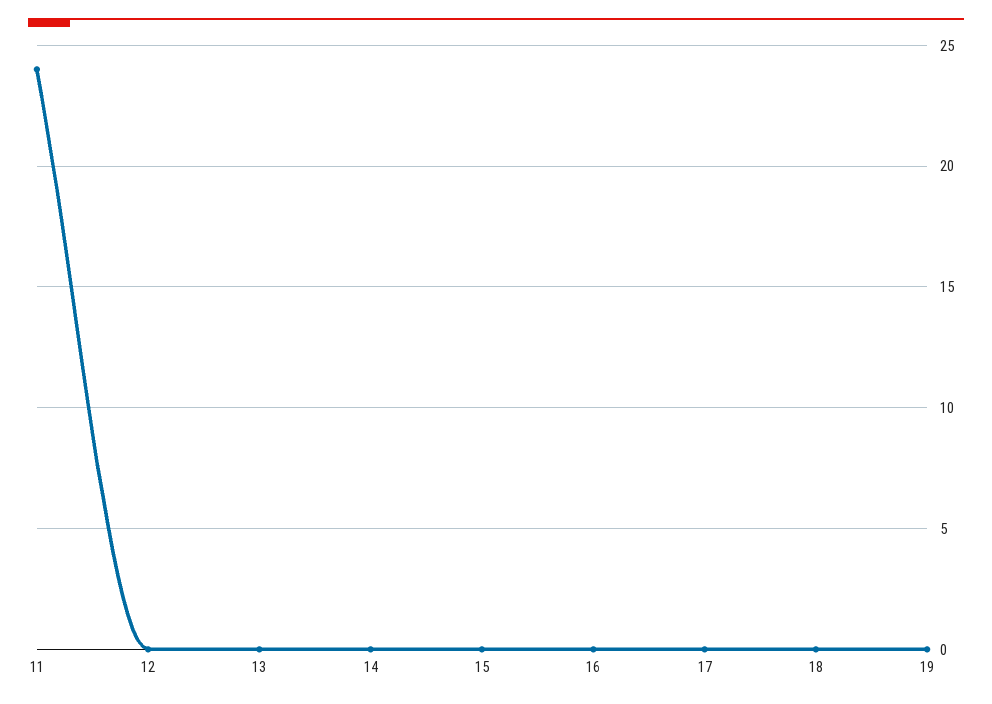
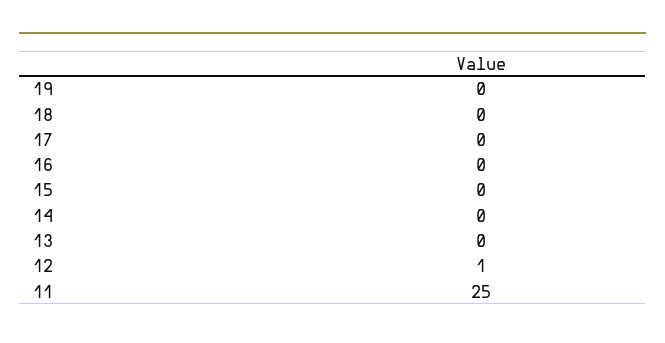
11: 24 -> 25
12: 0 -> 1

